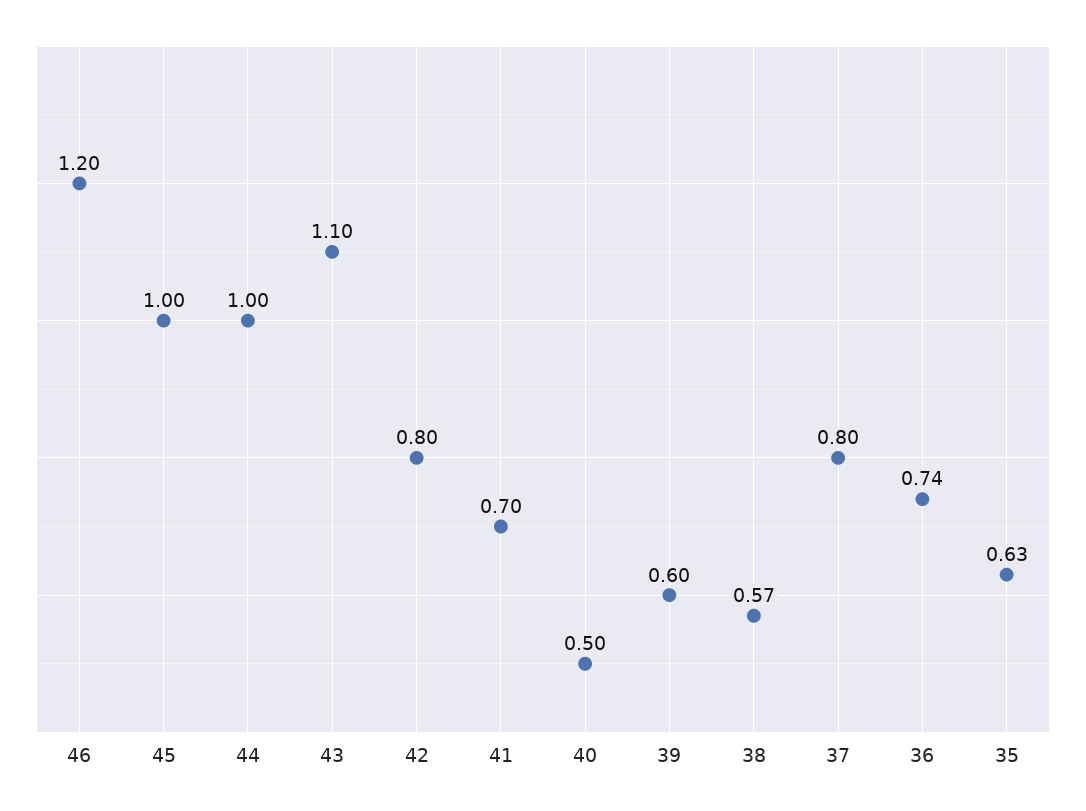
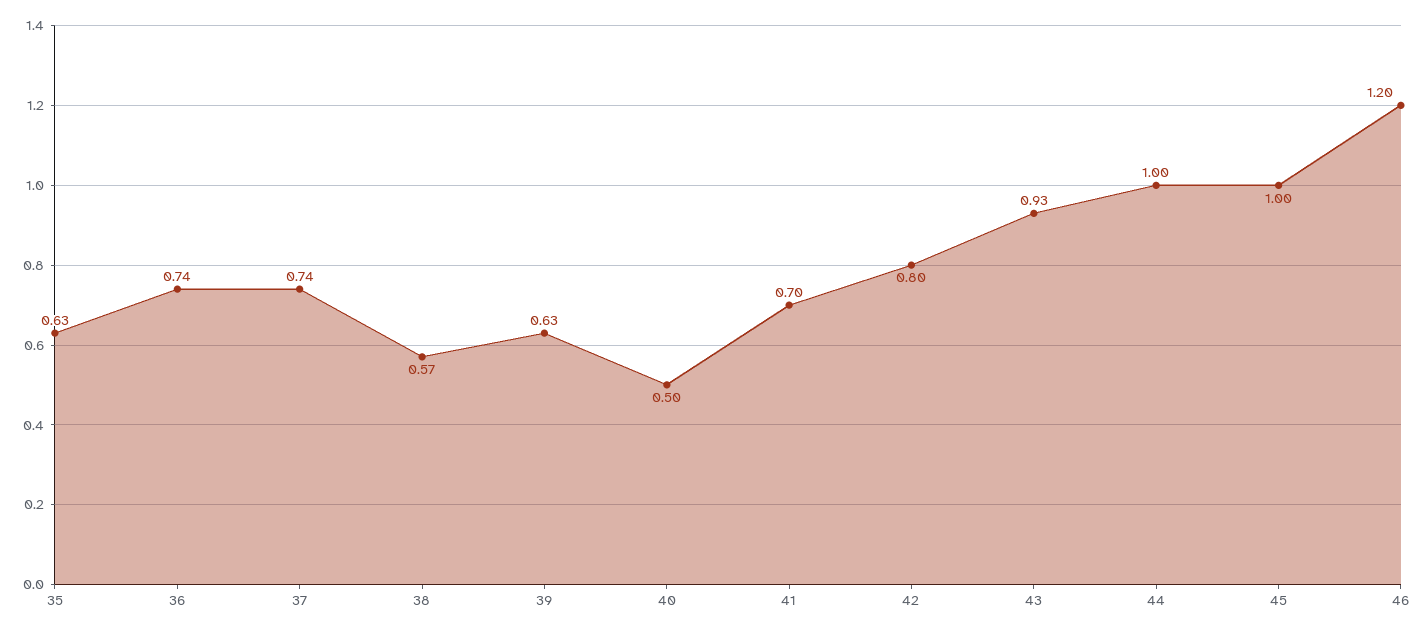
43: 1.1 -> 0.93
39: 0.6 -> 0.63
37: 0.8 -> 0.74

